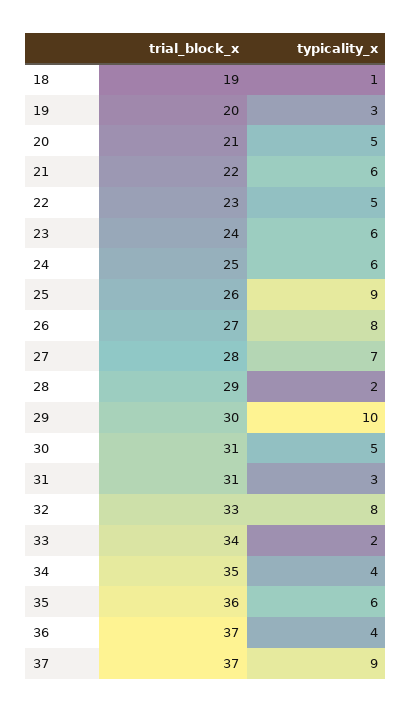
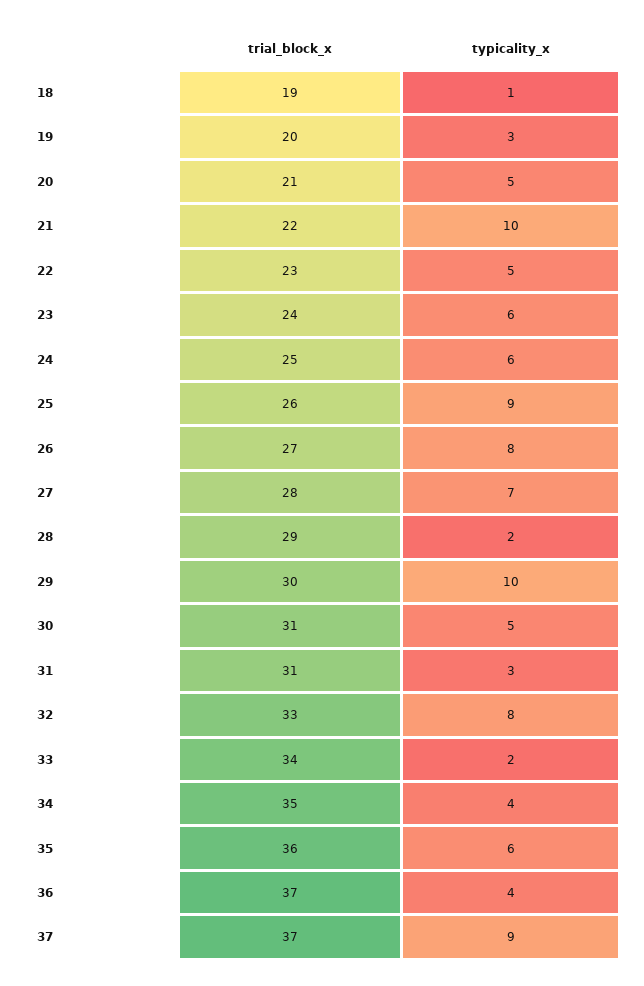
typicality_x, 21: 6 -> 10

